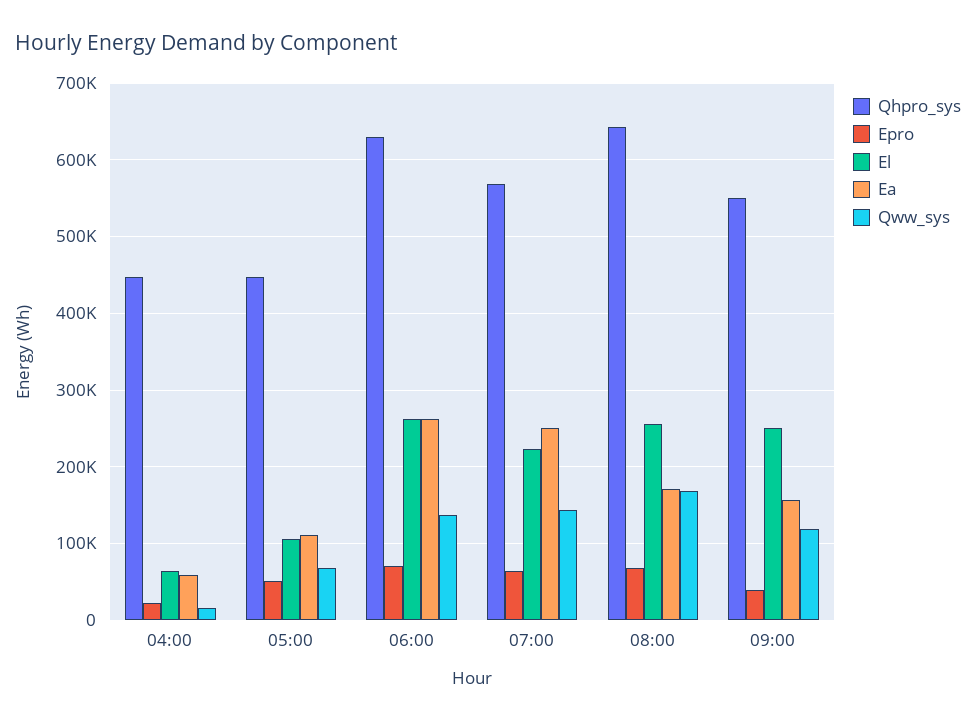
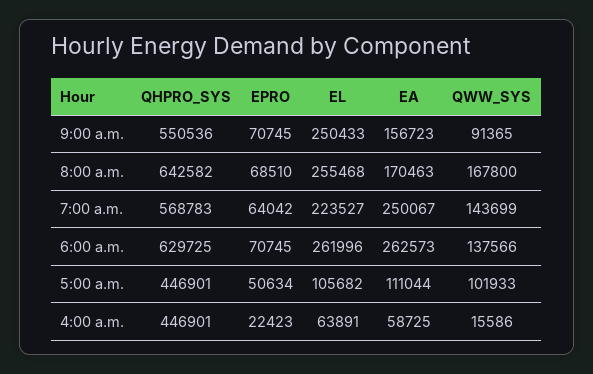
Qww_sys, 05:00: 70000 -> 101933
Epro, 09:00: 40000 -> 70745
Qww_sys, 09:00: 120000 -> 91365

